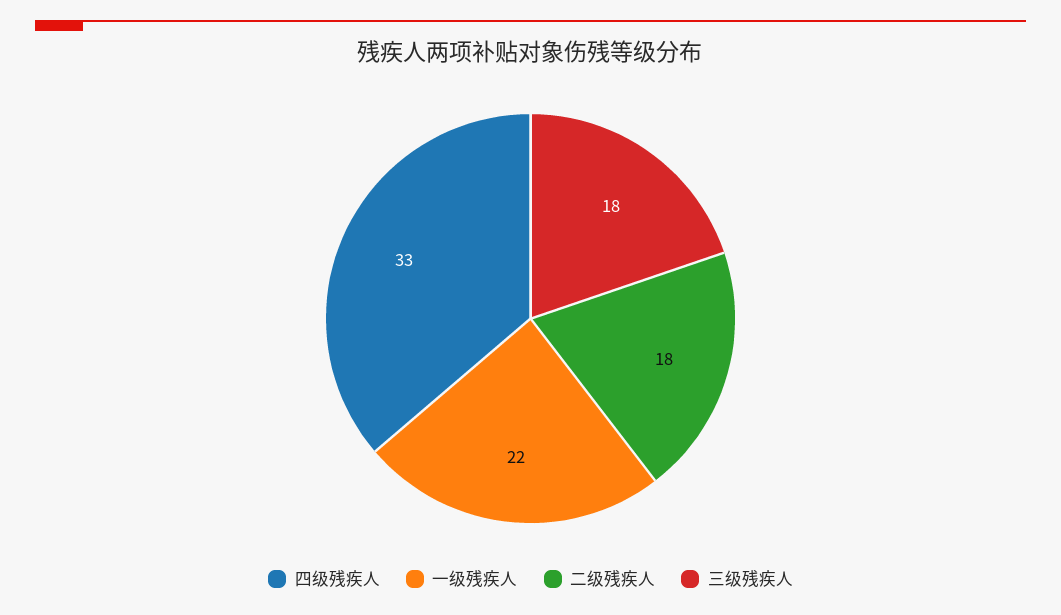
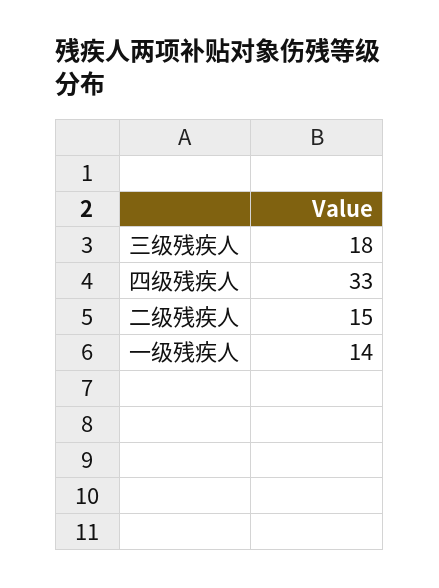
一级残疾人: 22 -> 14
二级残疾人: 18 -> 15

